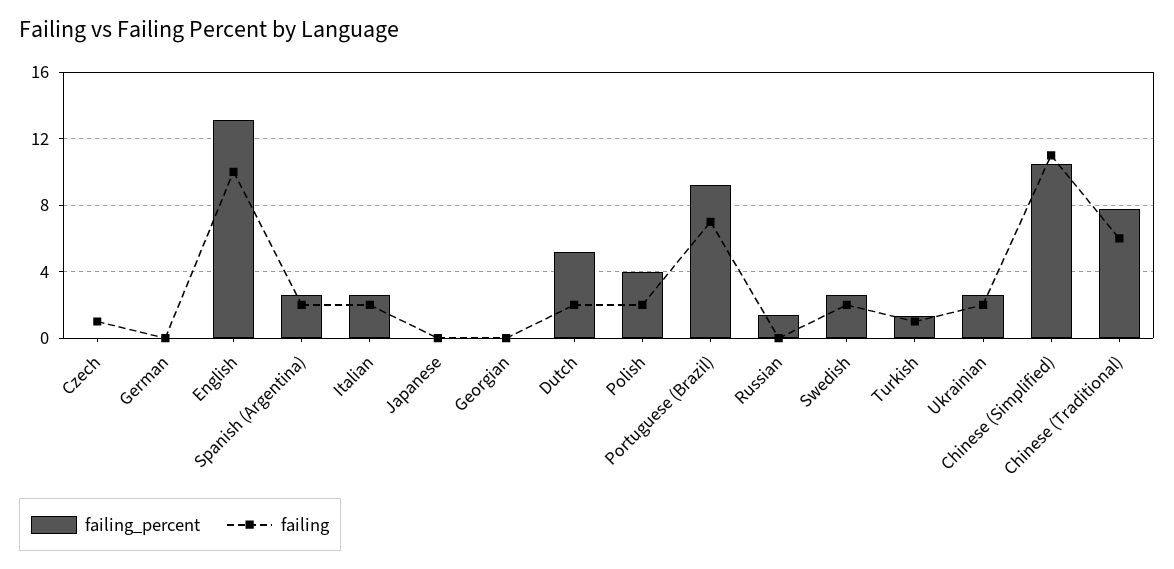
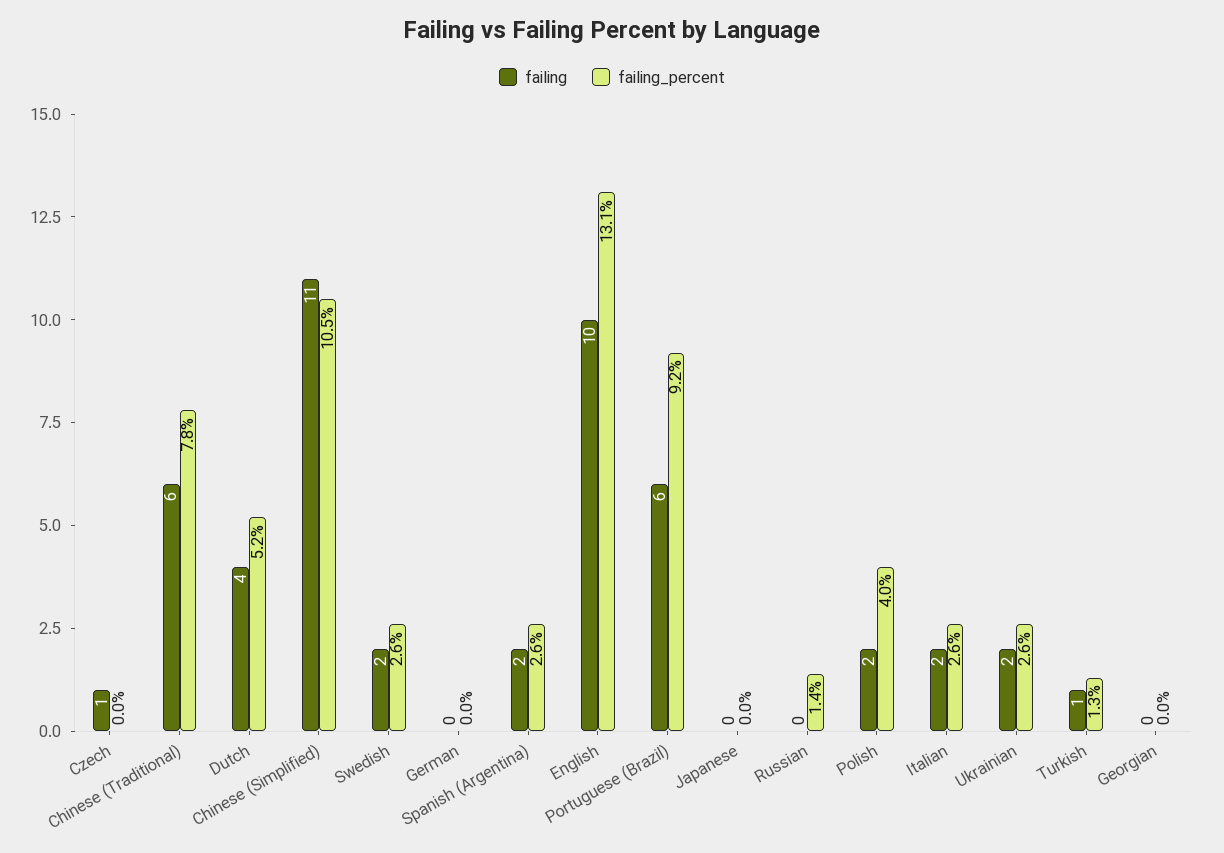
failing, Dutch: 2 -> 4
failing, Portuguese (Brazil): 7 -> 6

